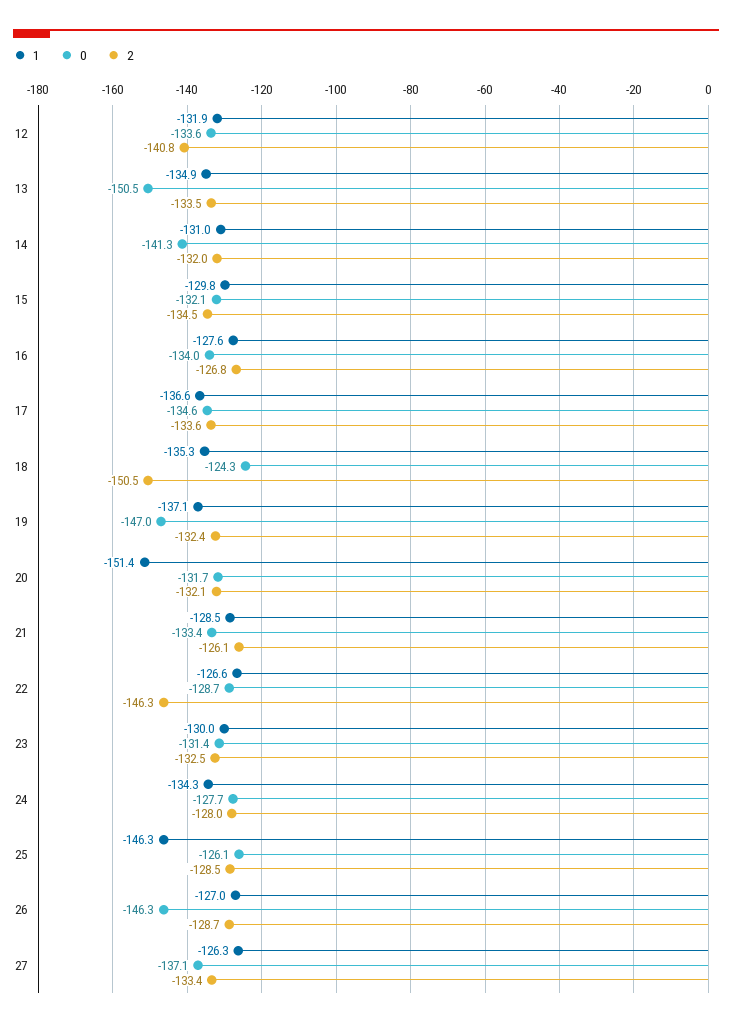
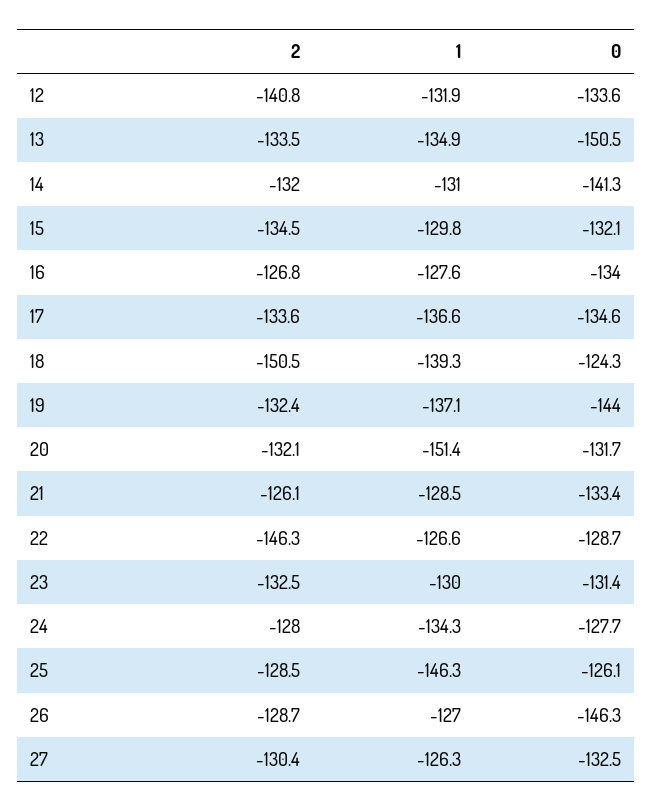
1, 18: -135.3 -> -139.3
0, 19: -147 -> -144
0, 27: -137.1 -> -132.5
2, 27: -133.4 -> -130.4

